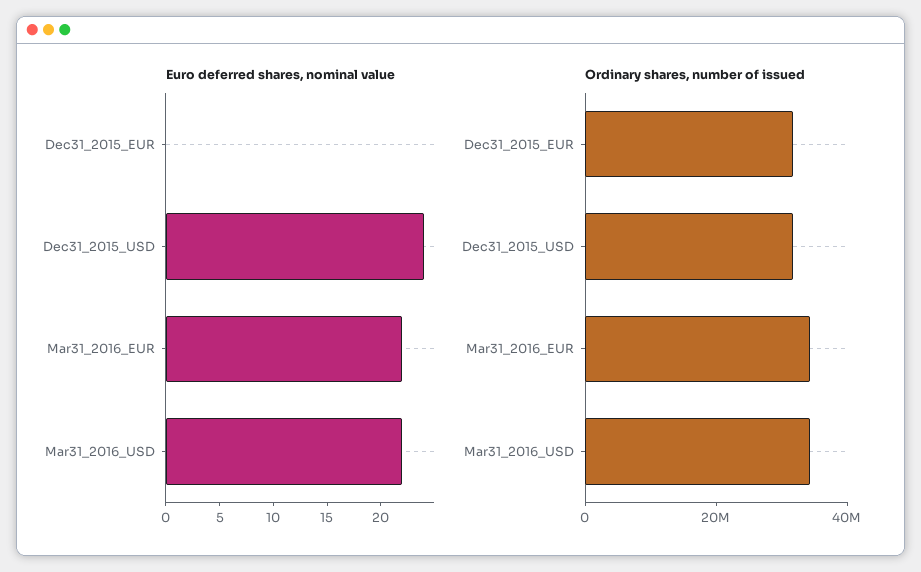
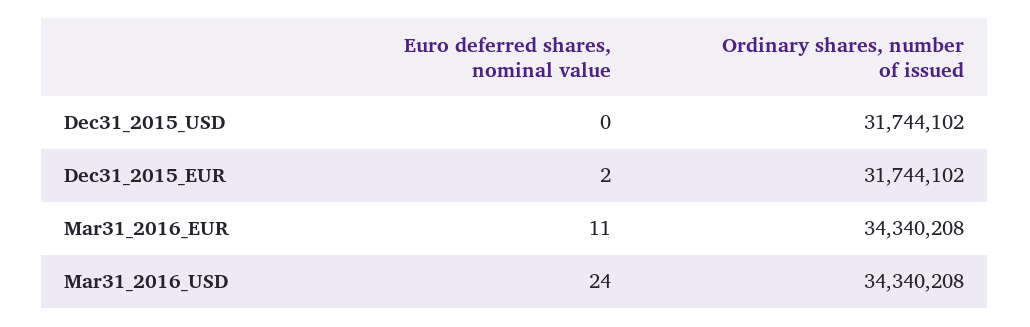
Euro deferred shares, nominal value, Dec31_2015_EUR: 0 -> 2
Euro deferred shares, nominal value, Dec31_2015_USD: 24 -> 0
Euro deferred shares, nominal value, Mar31_2016_EUR: 22 -> 11
Euro deferred shares, nominal value, Mar31_2016_USD: 22 -> 24

